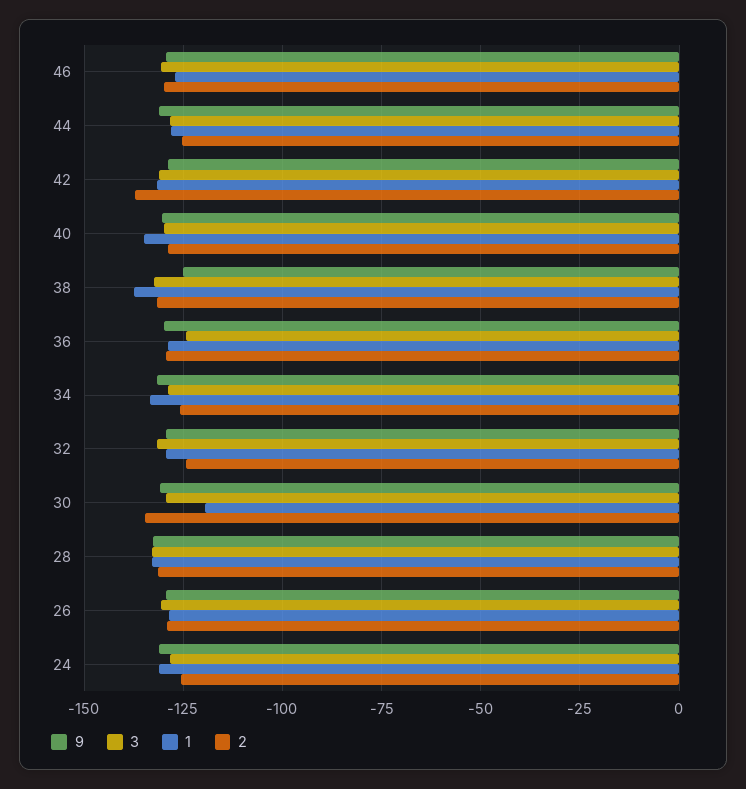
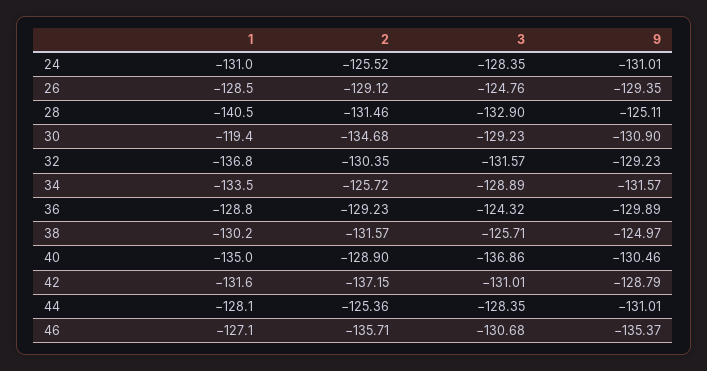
9, 46: -130 -> -135.37
2, 46: -130 -> -135.71
3, 40: -130 -> -136.86
3, 38: -132.5 -> -125.71
1, 38: -137.5 -> -130.2
1, 32: -130 -> -136.8
2, 32: -125 -> -130.35
9, 28: -132.5 -> -125.11
1, 28: -132.5 -> -140.5
3, 26: -130 -> -124.76

